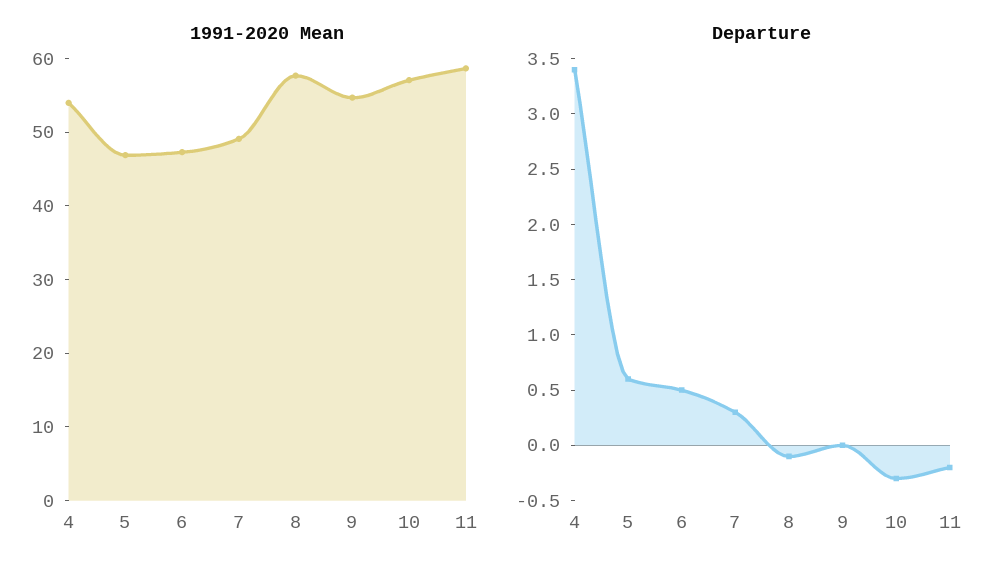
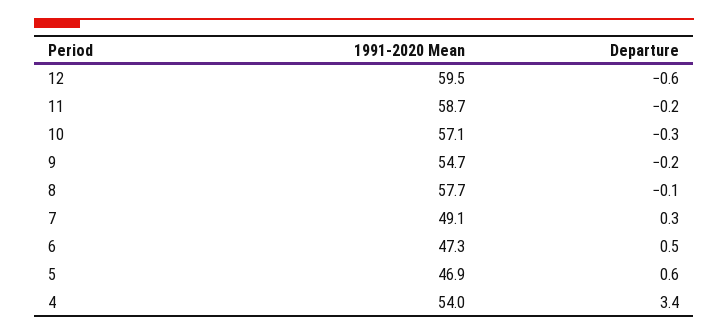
Departure, 9: 0 -> -0.2
1991-2020 Mean, 12: none -> 59.5
Departure, 12: none -> -0.6

